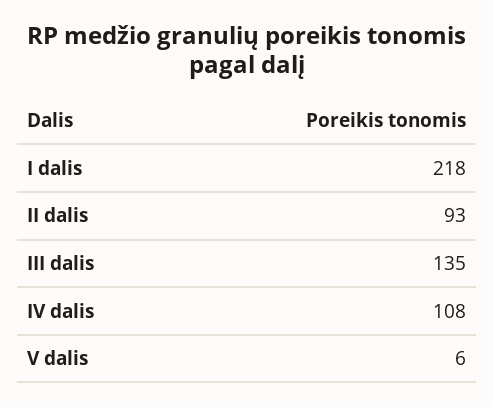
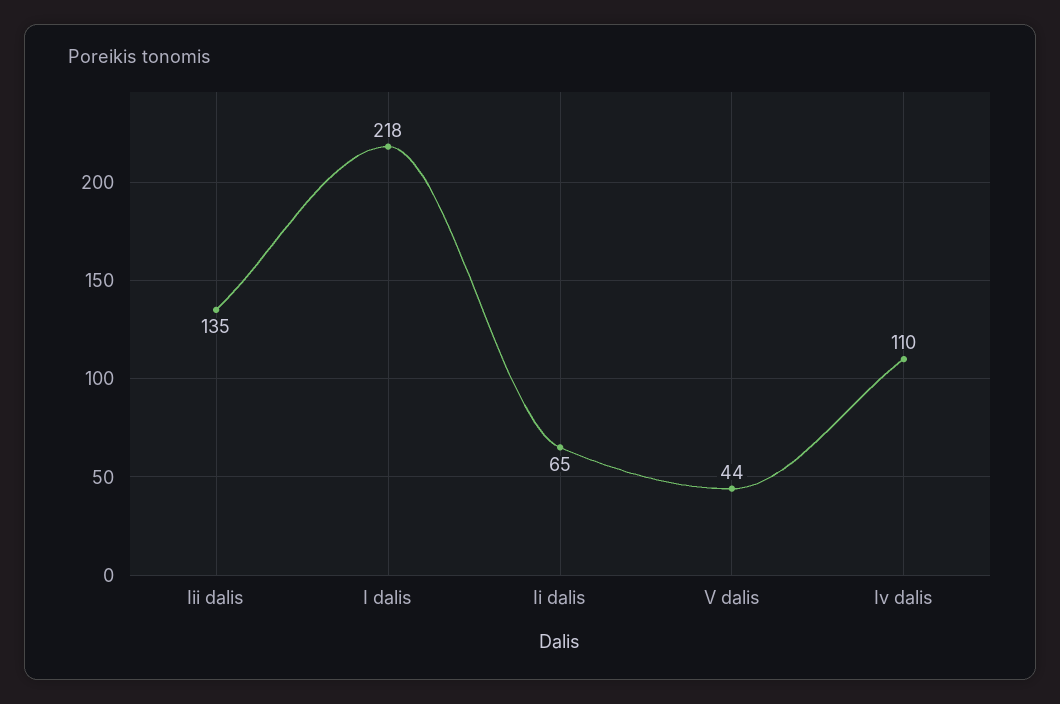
II dalis: 93 -> 65
IV dalis: 108 -> 110
V dalis: 6 -> 44

